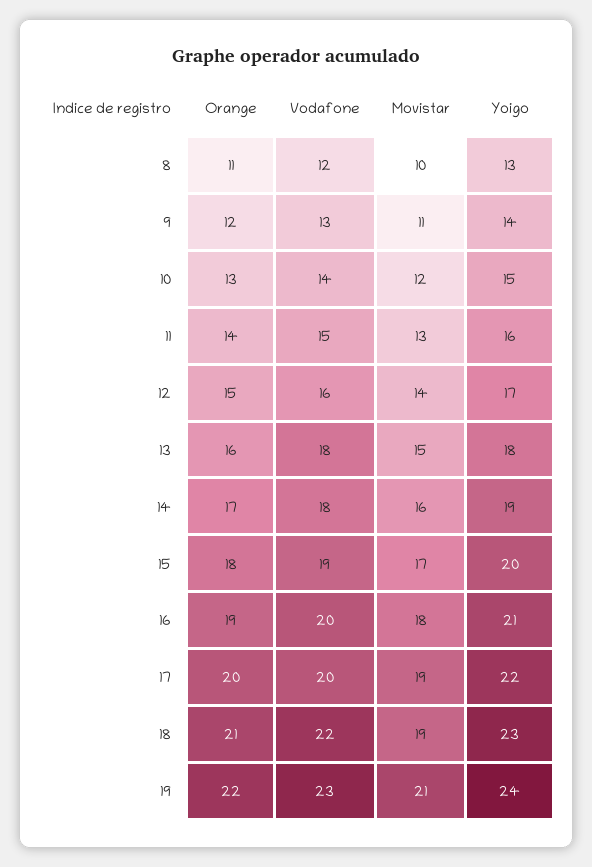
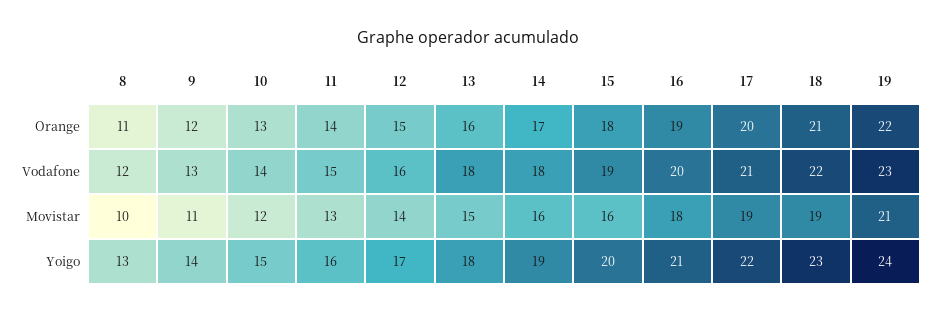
Movistar, 15: 17 -> 16
Vodafone, 17: 20 -> 21

